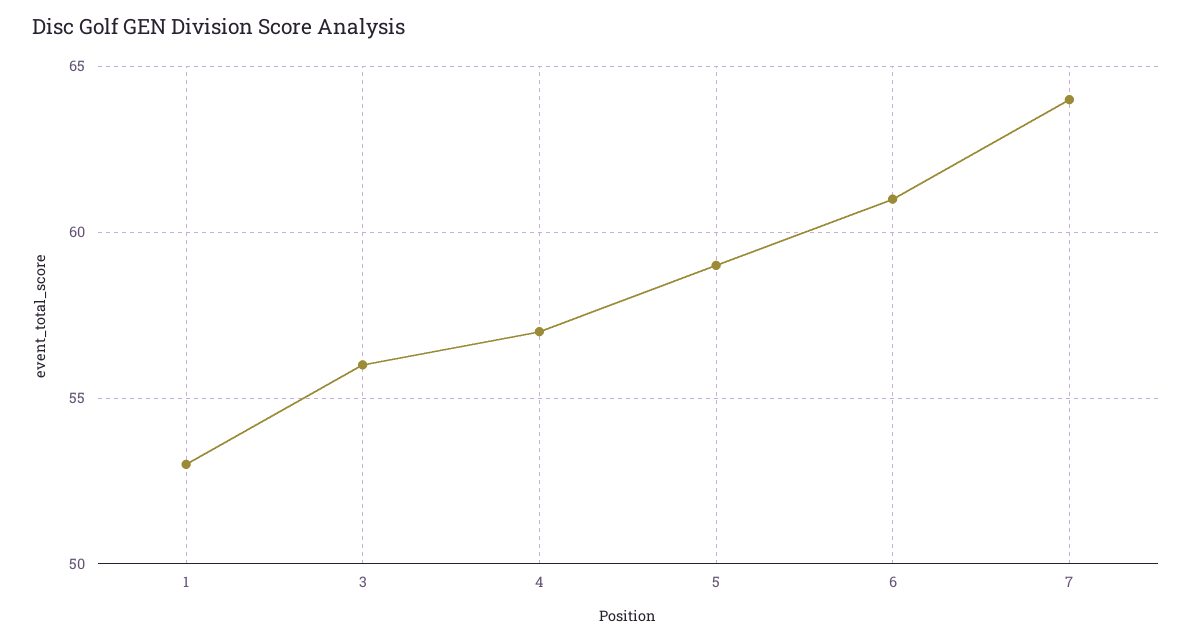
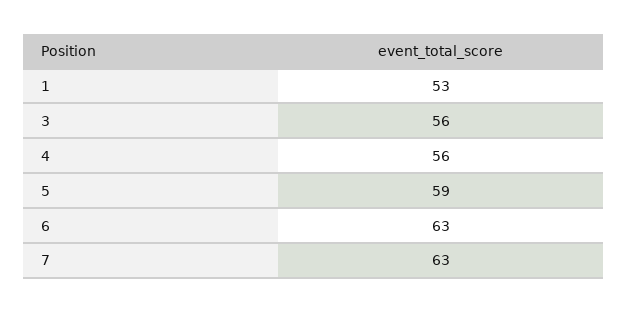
4: 57 -> 56
6: 61 -> 63
7: 64 -> 63

